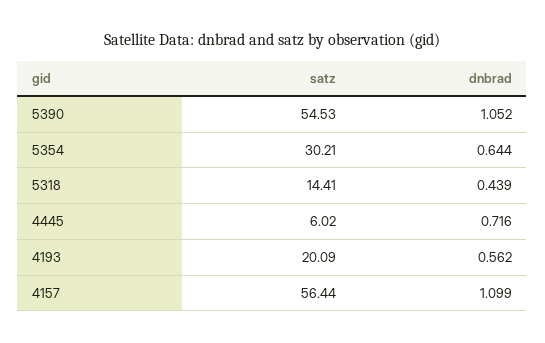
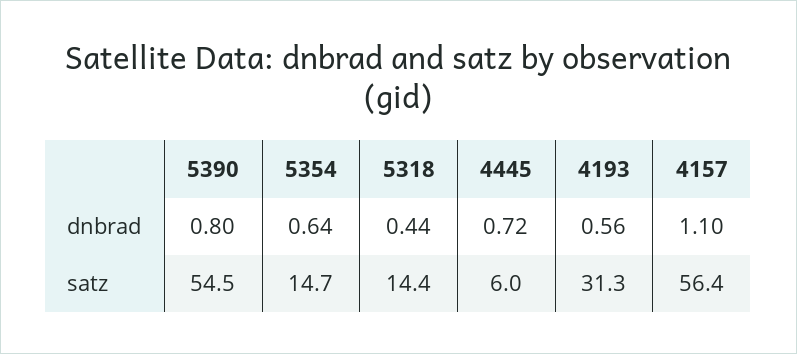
dnbrad, 5390: 1.052 -> 0.8
satz, 5354: 30.21 -> 14.7
satz, 4193: 20.09 -> 31.3

